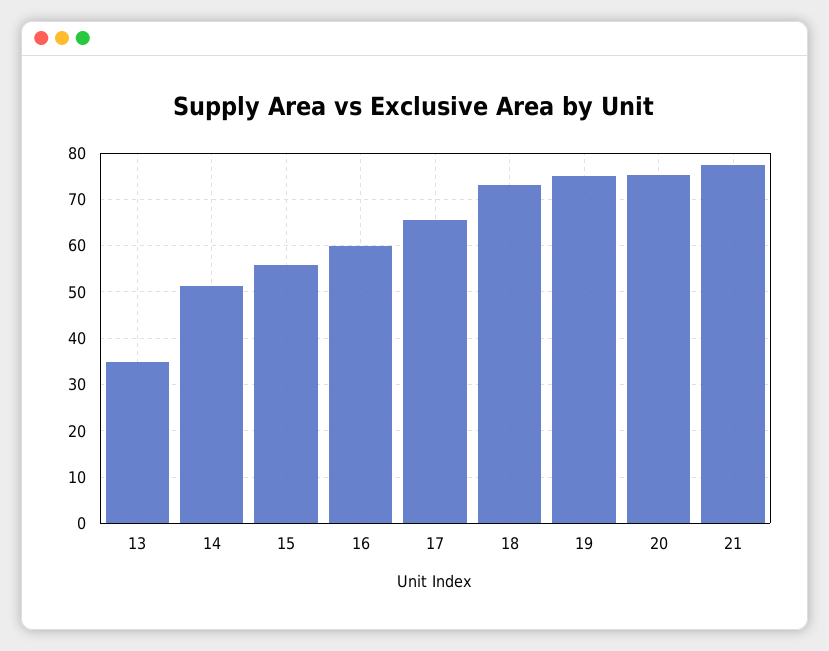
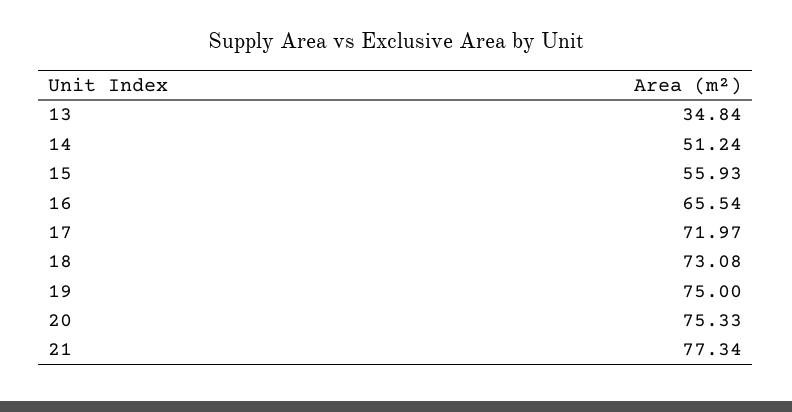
16: 60 -> 65.54
17: 66 -> 71.97

